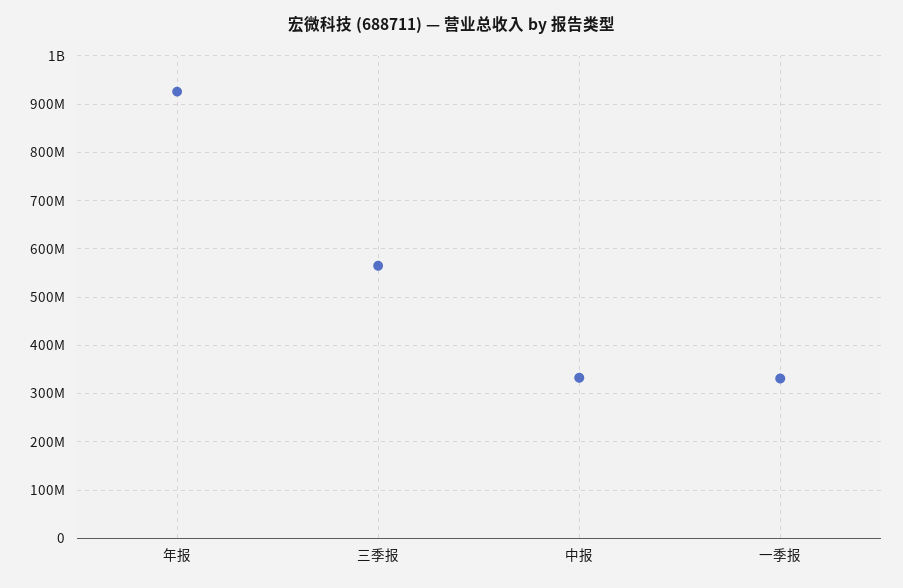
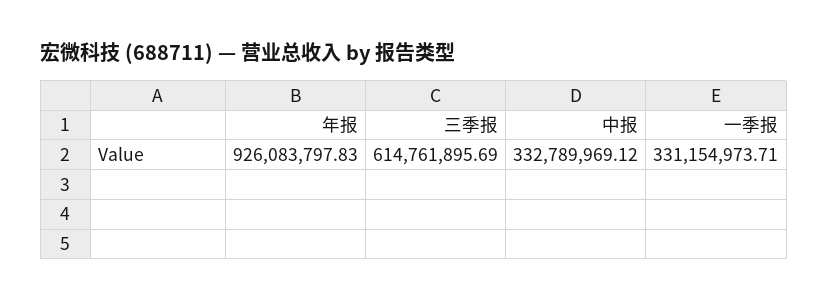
三季报: 560000000 -> 614761895.69

